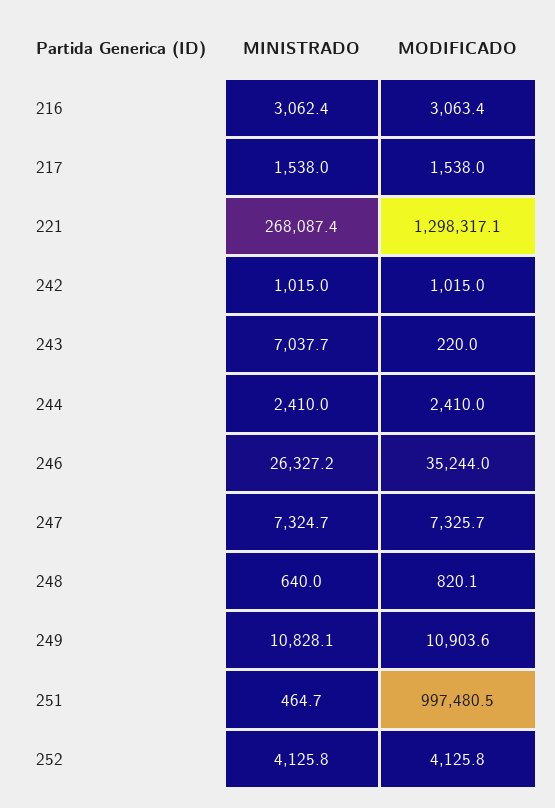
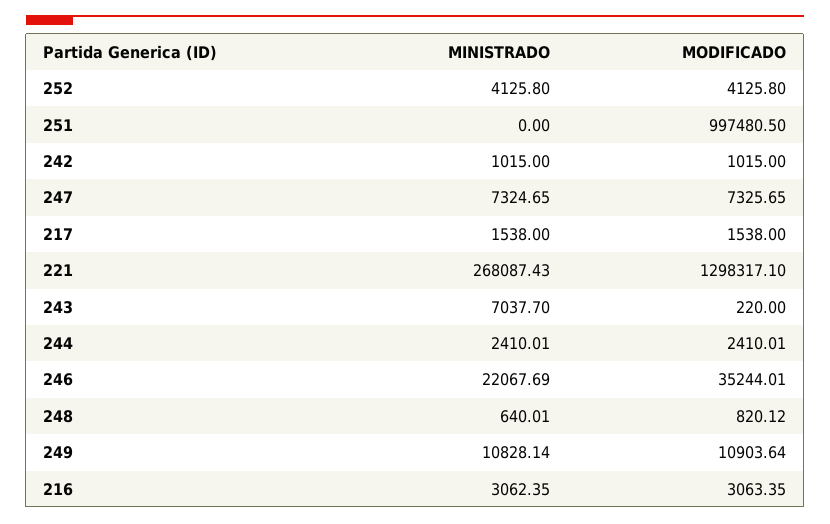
MINISTRADO, 246: 26327.2 -> 22067.69
MINISTRADO, 251: 464.7 -> 0

